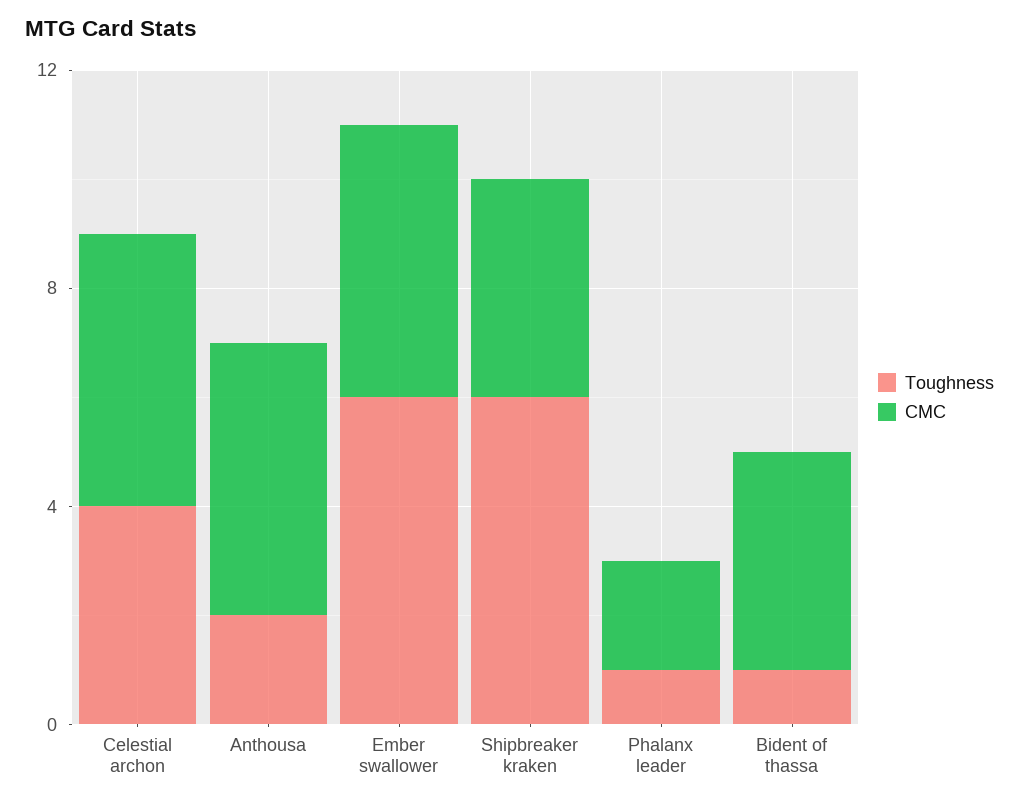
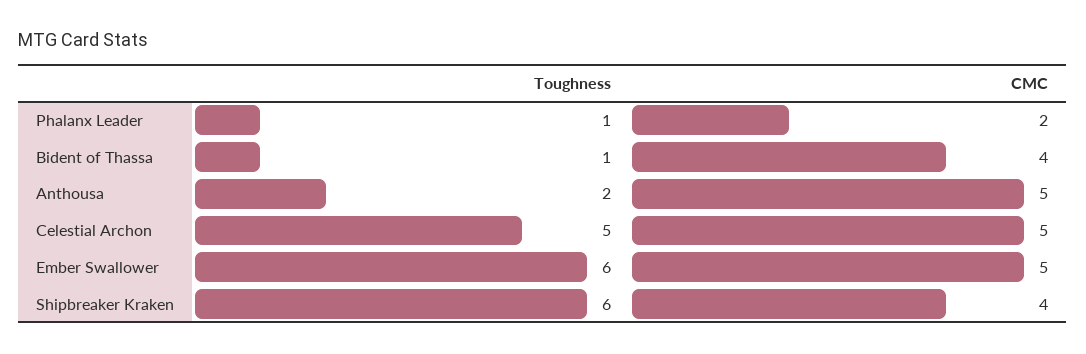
Toughness, Celestial archon: 4 -> 5

